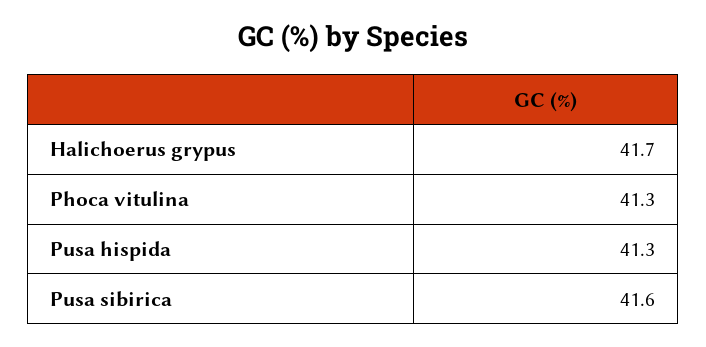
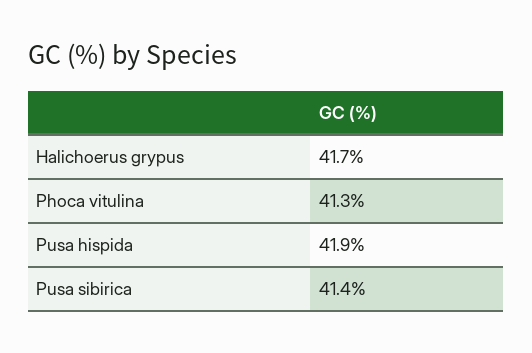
Pusa hispida: 41.3 -> 41.9
Pusa sibirica: 41.6 -> 41.4

